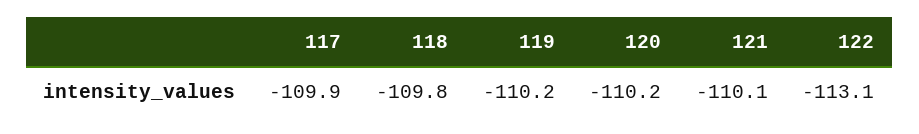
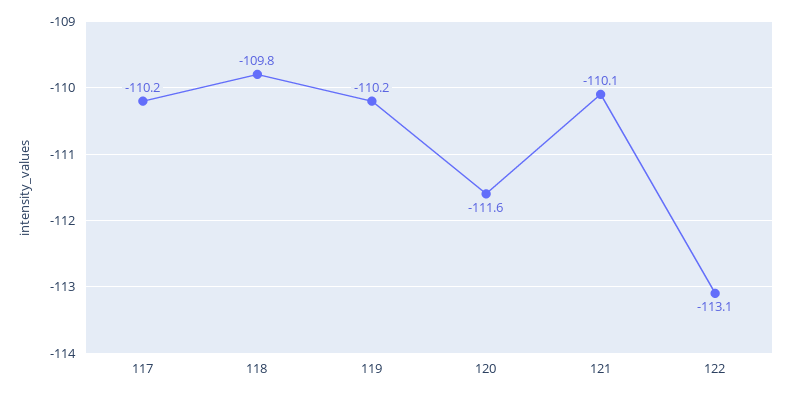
117: -109.9 -> -110.2
120: -110.2 -> -111.6

